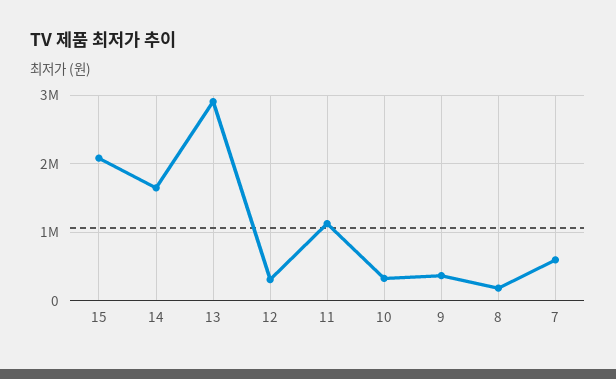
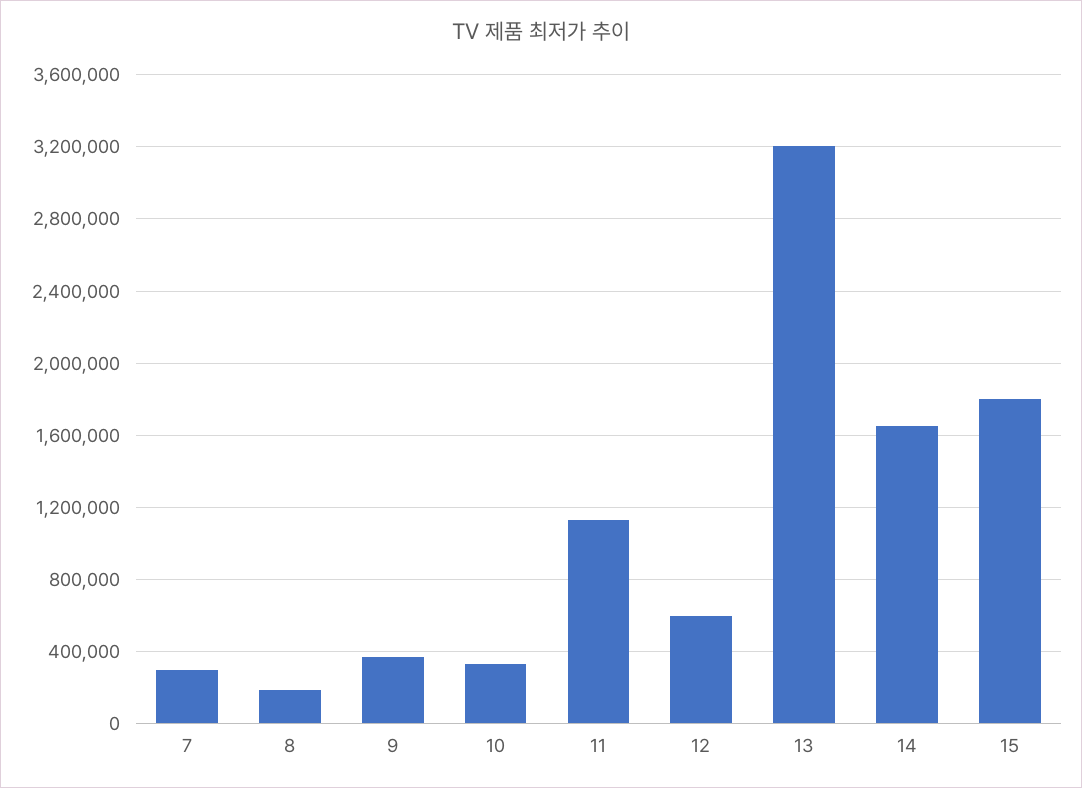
15: 2100000 -> 1800000
13: 2900000 -> 3200000
12: 300000 -> 600000
7: 600000 -> 300000

